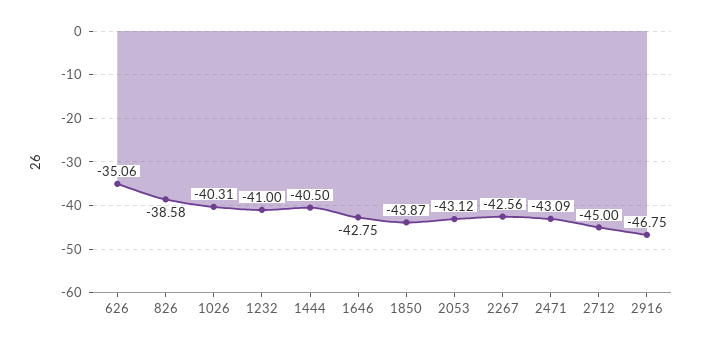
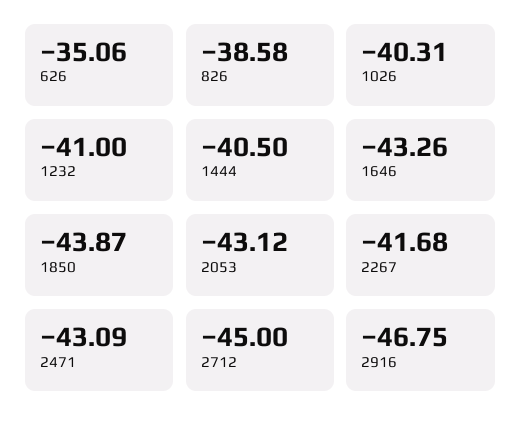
1646: -42.75 -> -43.26
2267: -42.56 -> -41.68

